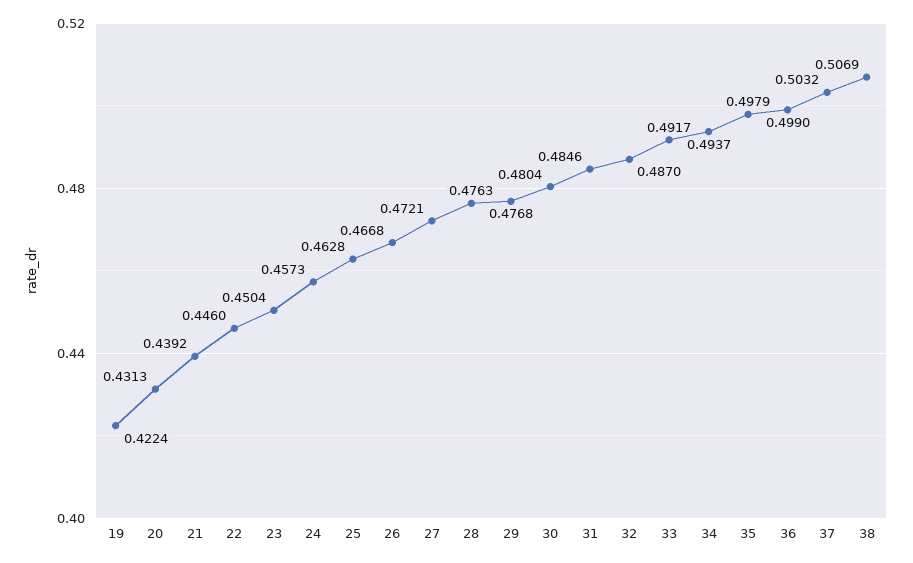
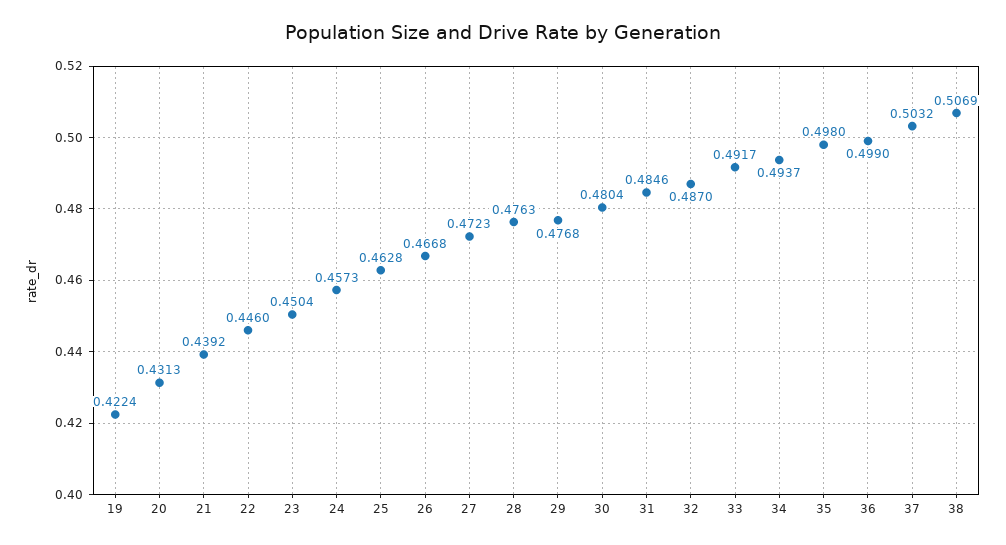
27: 0.4721 -> 0.4723
35: 0.4979 -> 0.498

